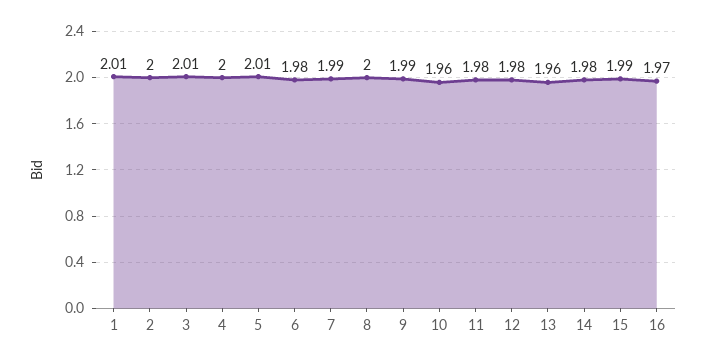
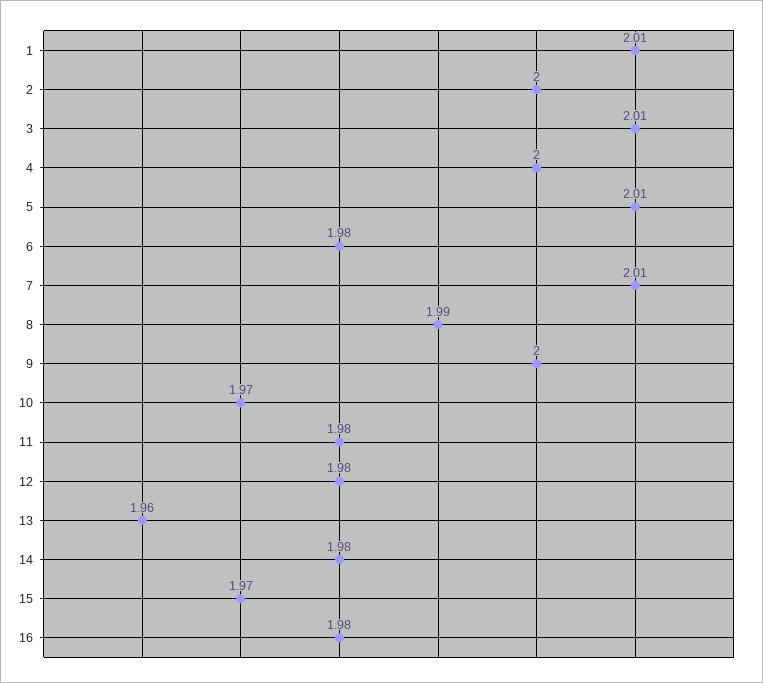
7: 1.99 -> 2.01
8: 2 -> 1.99
9: 1.99 -> 2
10: 1.96 -> 1.97
15: 1.99 -> 1.97
16: 1.97 -> 1.98

